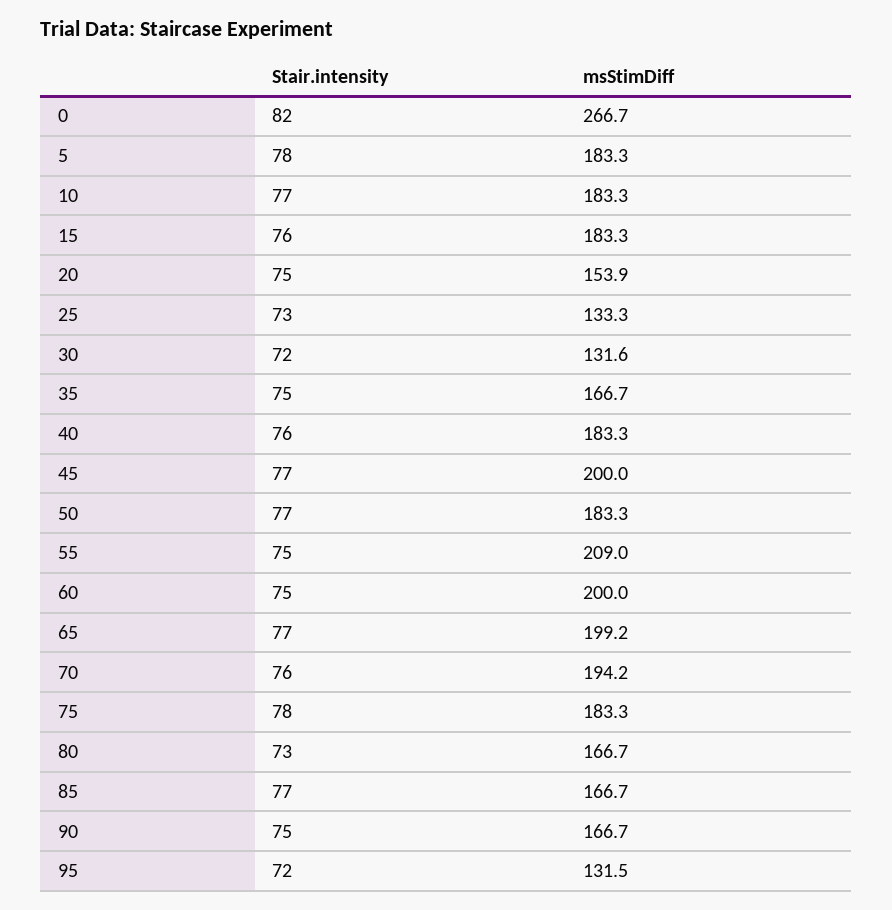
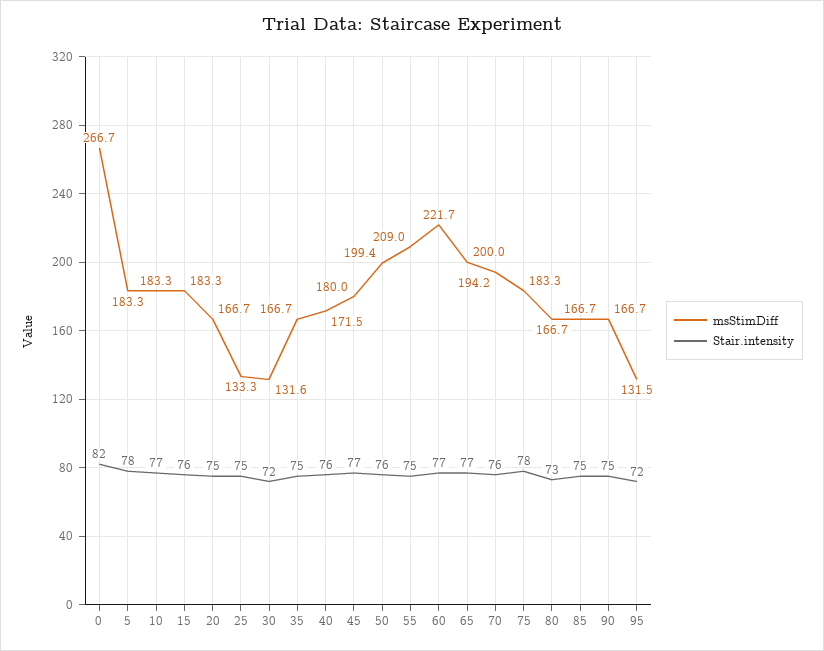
msStimDiff, 20: 153.9 -> 166.7
Stair.intensity, 25: 73 -> 75
msStimDiff, 40: 183.3 -> 171.5
msStimDiff, 45: 200 -> 180
Stair.intensity, 50: 77 -> 76
msStimDiff, 50: 183.3 -> 199.4
Stair.intensity, 60: 75 -> 77
msStimDiff, 60: 200 -> 221.7
msStimDiff, 65: 199.2 -> 200
Stair.intensity, 85: 77 -> 75

